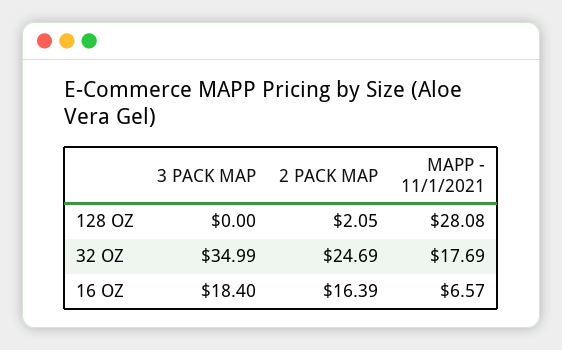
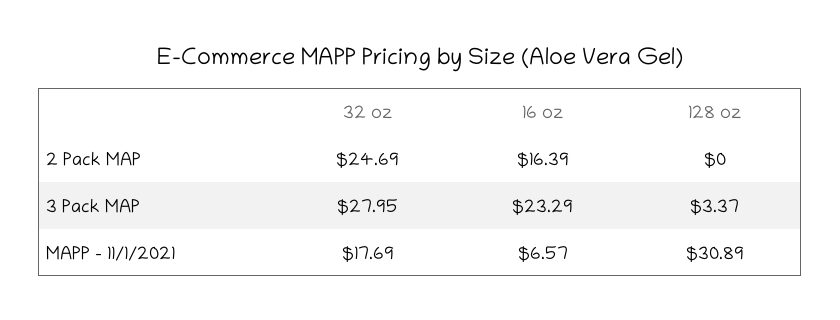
3 PACK MAP, 128 OZ: 0 -> 3.37
2 PACK MAP, 128 OZ: 2.05 -> 0
MAPP - 11/1/2021, 128 OZ: 28.08 -> 30.89
3 PACK MAP, 32 OZ: 34.99 -> 27.95
3 PACK MAP, 16 OZ: 18.4 -> 23.29

